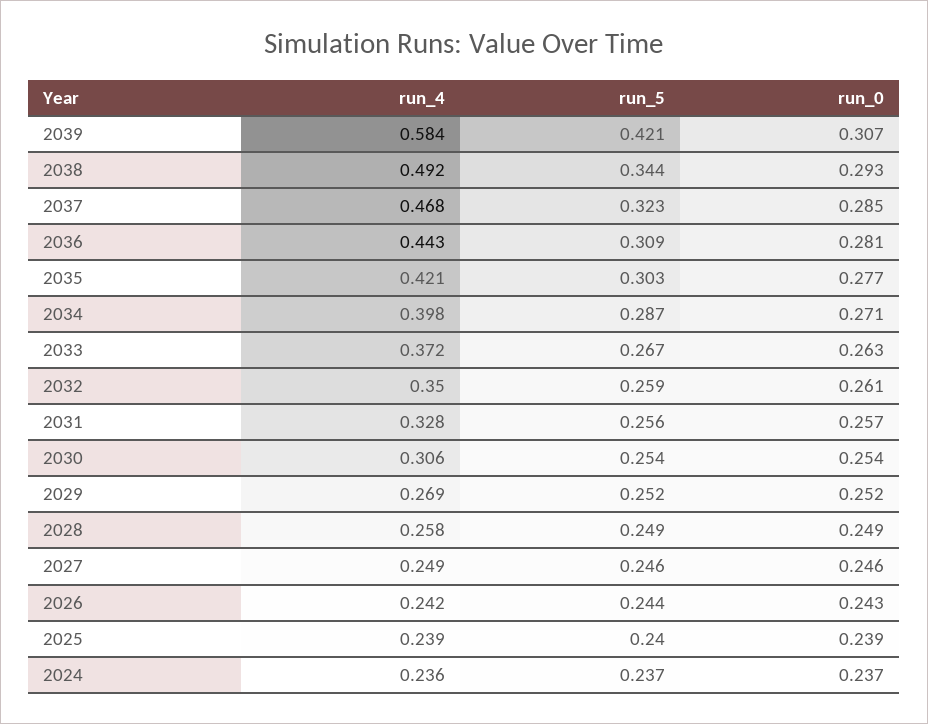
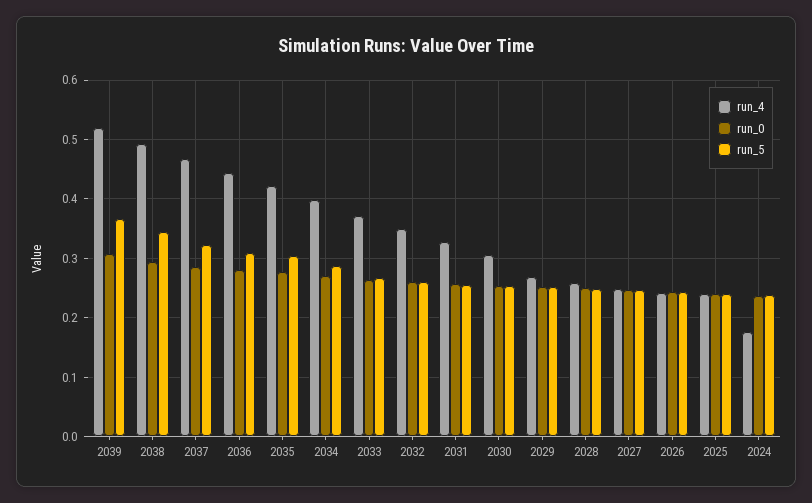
run_4, 2039: 0.584 -> 0.52
run_5, 2039: 0.421 -> 0.36
run_4, 2024: 0.236 -> 0.18

